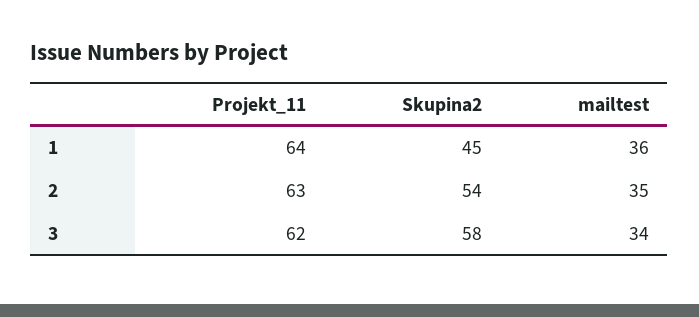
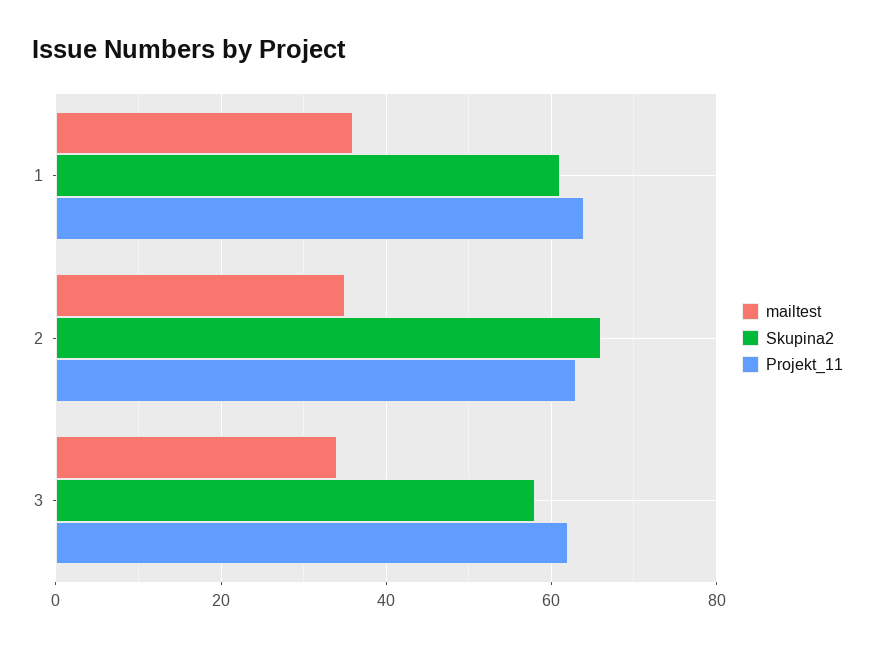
Skupina2, 1: 45 -> 60
Skupina2, 2: 54 -> 65

